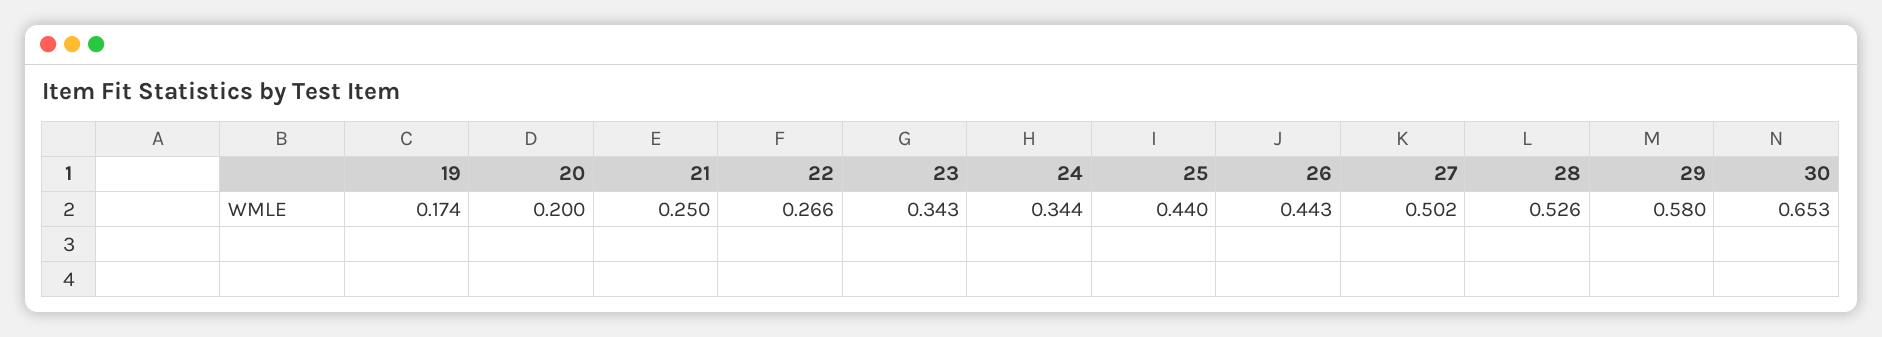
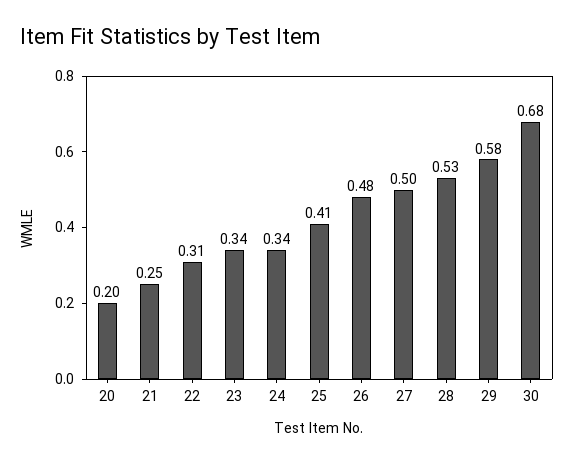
19: 0.174 -> none
22: 0.266 -> 0.31
25: 0.44 -> 0.41
26: 0.443 -> 0.48
30: 0.653 -> 0.68

